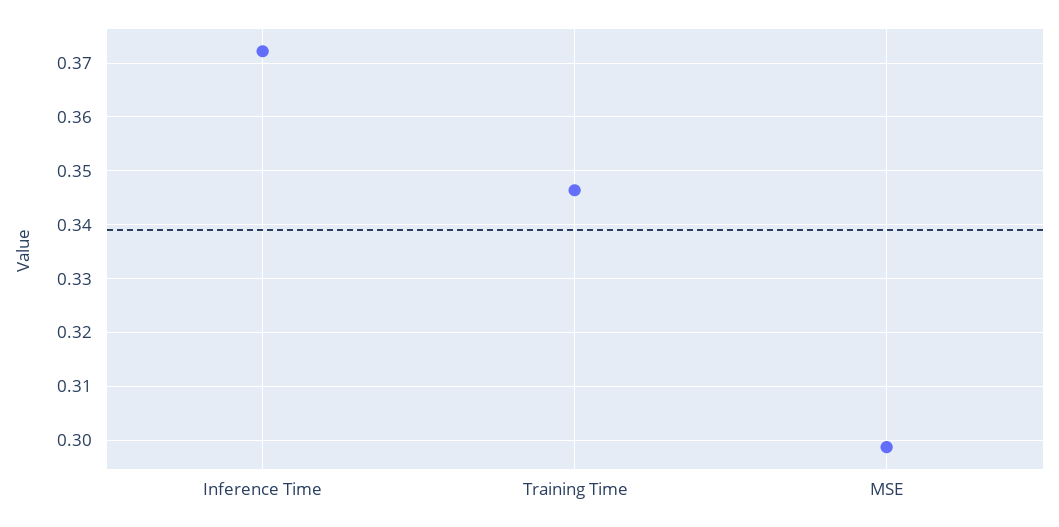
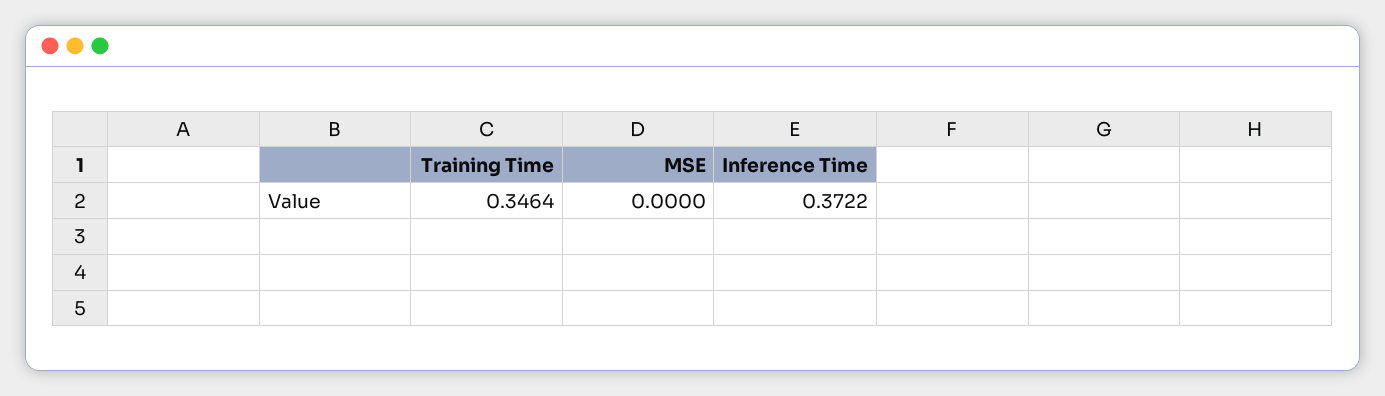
MSE: 0.298 -> 0

